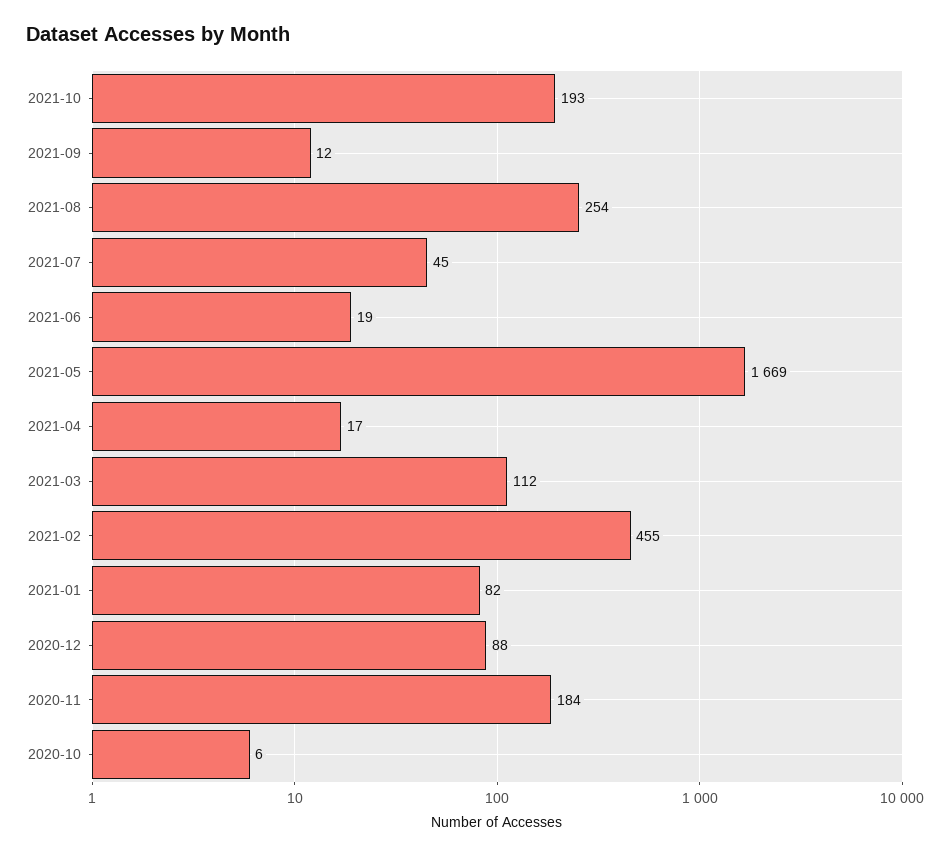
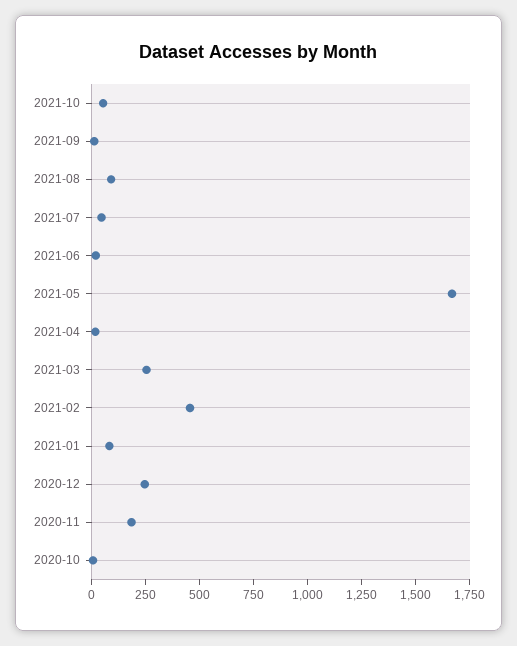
2021-10: 193 -> 50
2021-08: 254 -> 100
2021-03: 112 -> 250
2020-12: 88 -> 250

